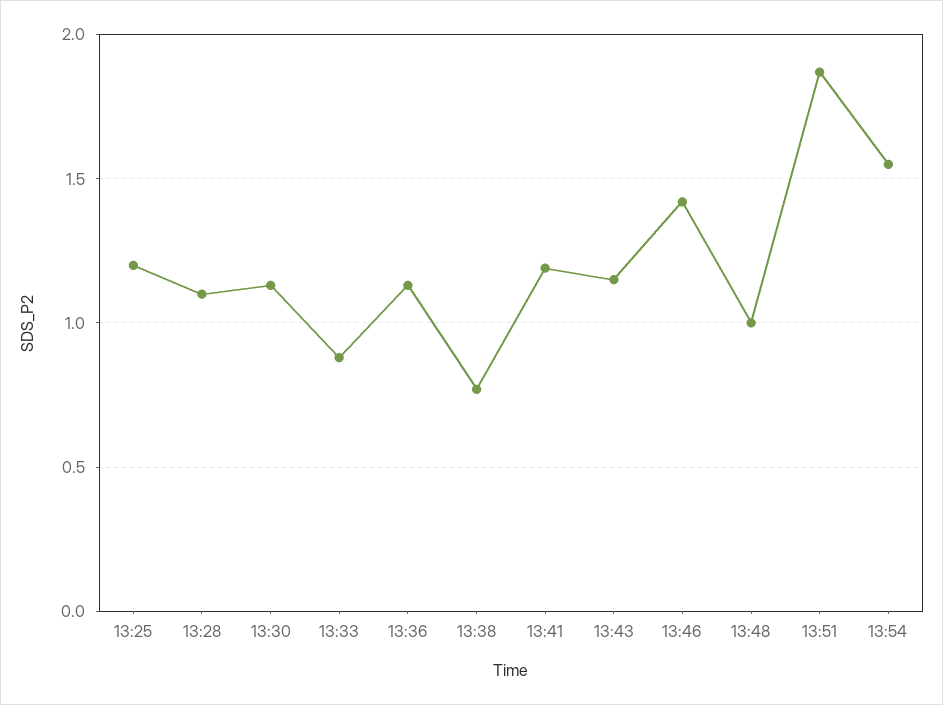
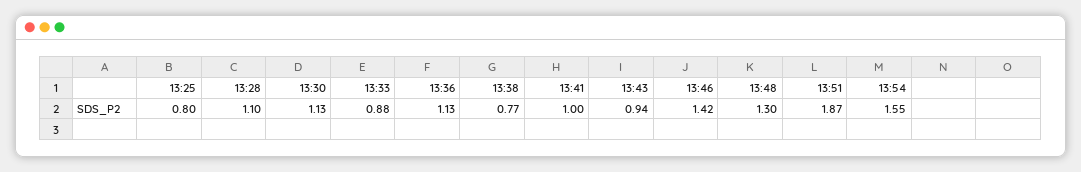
13:25: 1.2 -> 0.8
13:41: 1.2 -> 1
13:43: 1.15 -> 0.94
13:48: 1 -> 1.3

